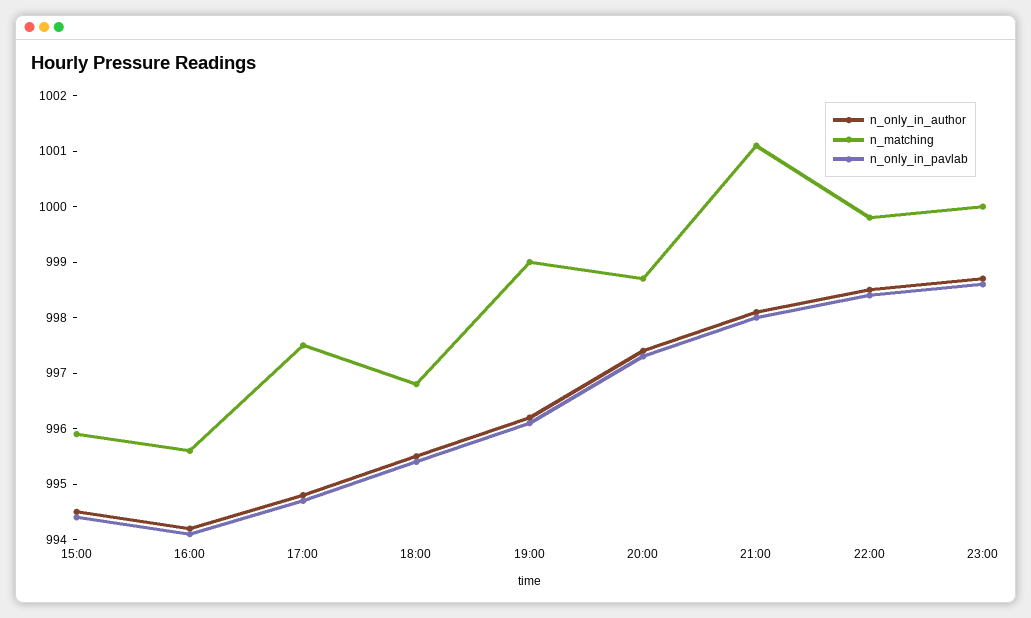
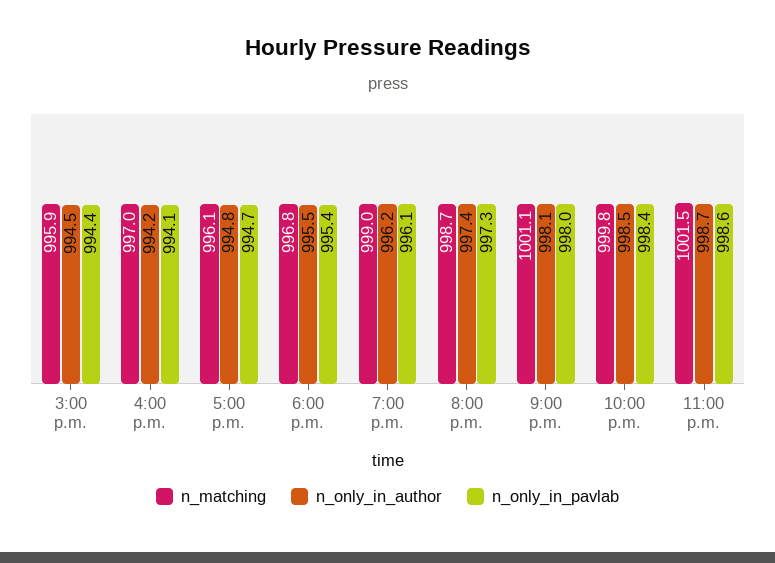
n_matching, 16:00: 995.5 -> 997
n_matching, 17:00: 997.5 -> 996.1
n_matching, 23:00: 1000 -> 1001.5

